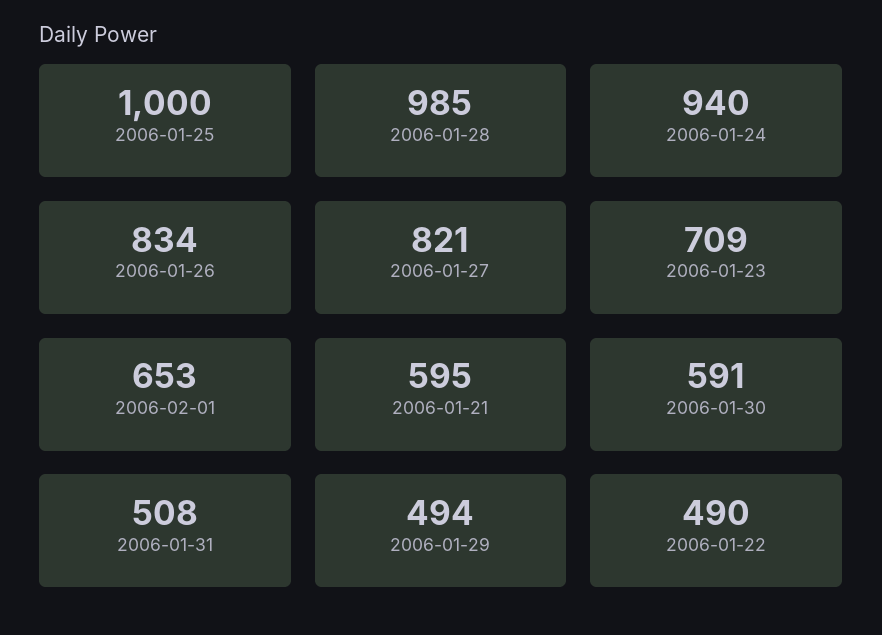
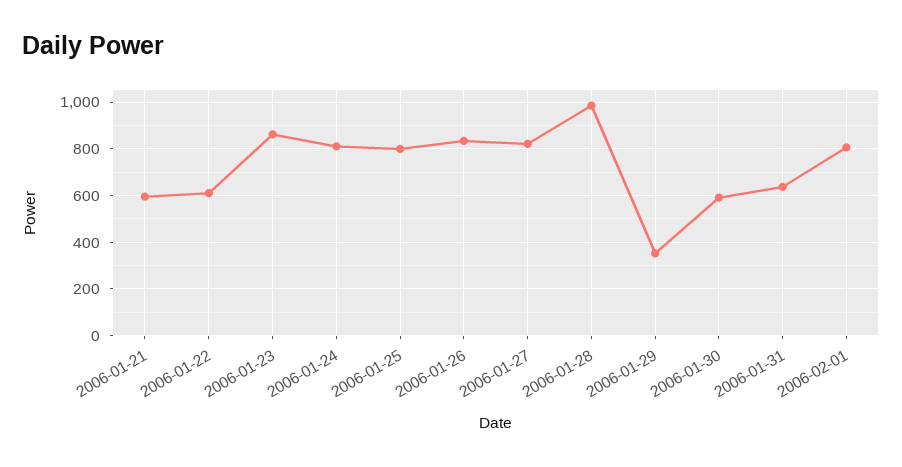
2006-01-25: 1000 -> 800
2006-01-24: 940 -> 800
2006-01-23: 709 -> 850
2006-02-01: 653 -> 800
2006-01-31: 508 -> 650
2006-01-29: 494 -> 350
2006-01-22: 490 -> 600

